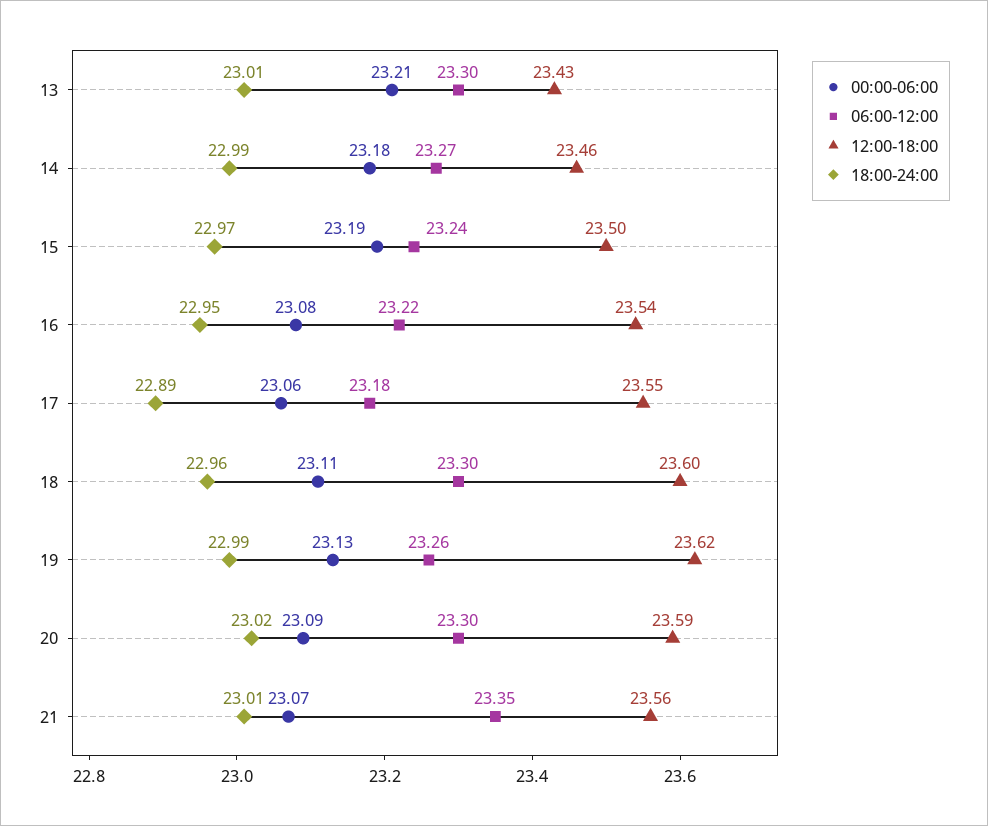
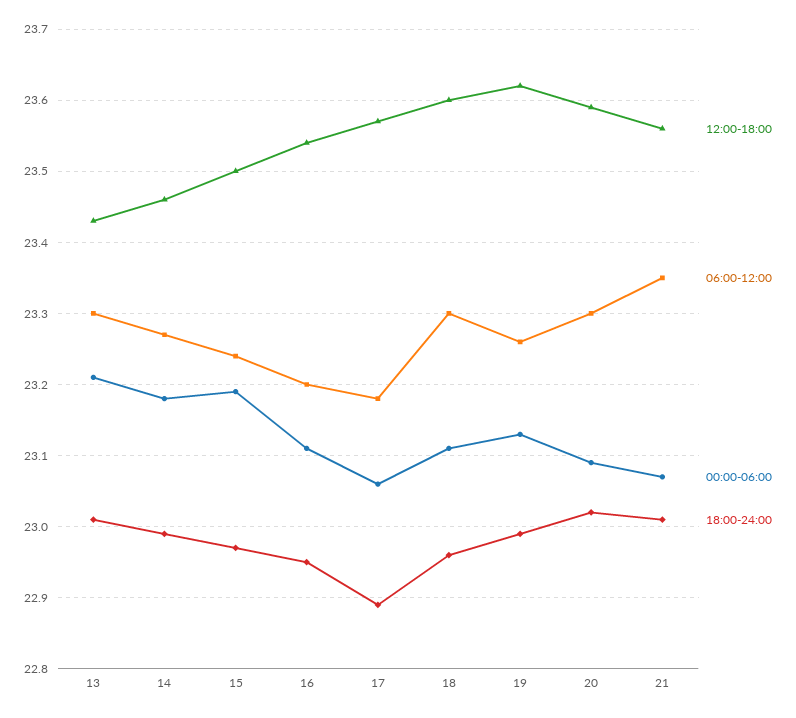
00:00-06:00, 16: 23.08 -> 23.11
06:00-12:00, 16: 23.22 -> 23.2
12:00-18:00, 17: 23.55 -> 23.57

